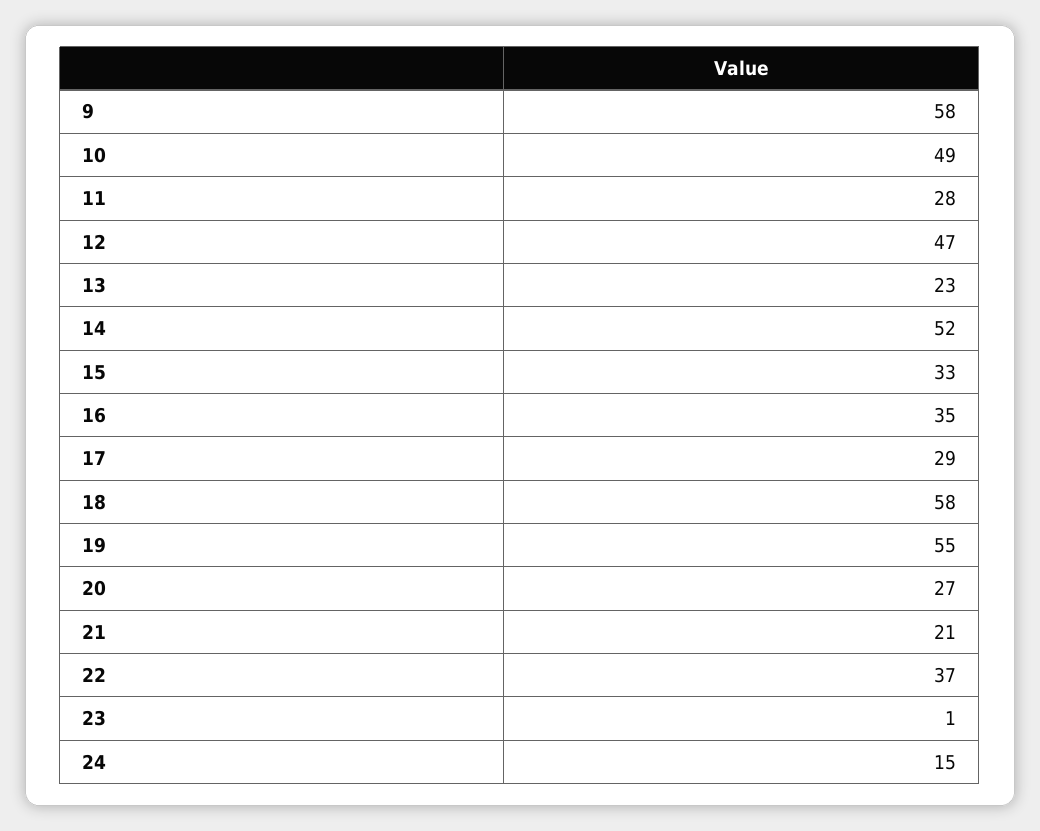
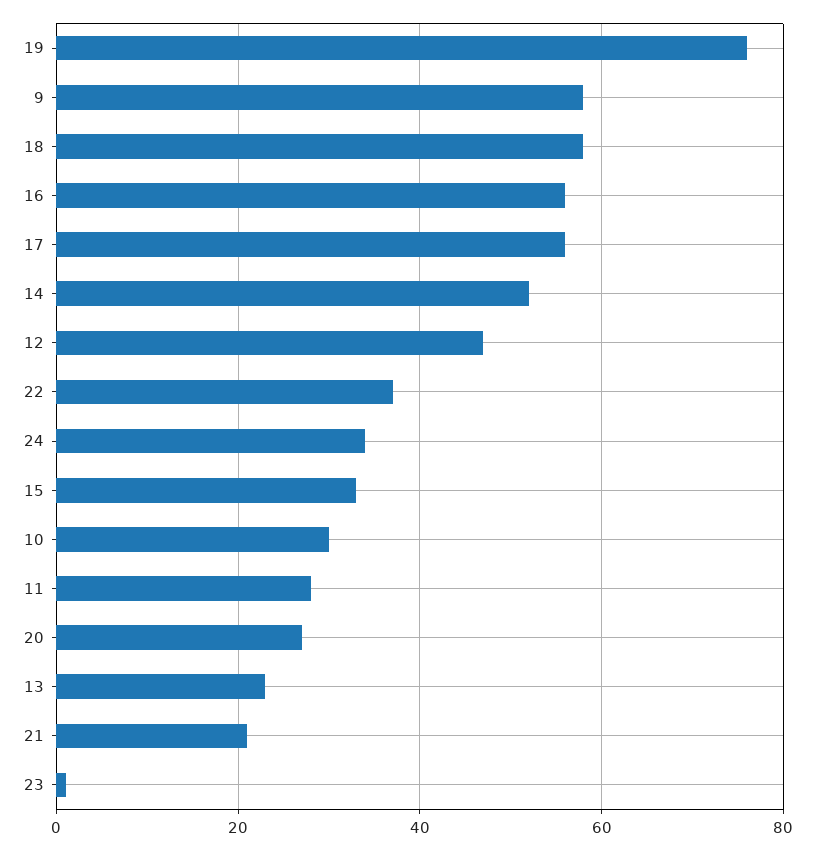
10: 49 -> 30
16: 35 -> 55
17: 29 -> 55
19: 55 -> 75
24: 15 -> 35

